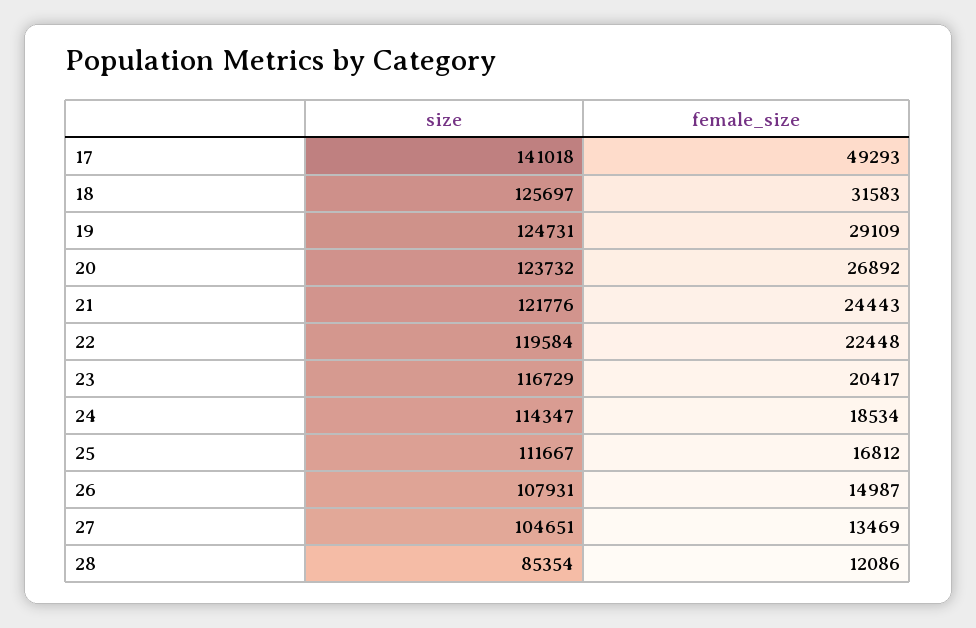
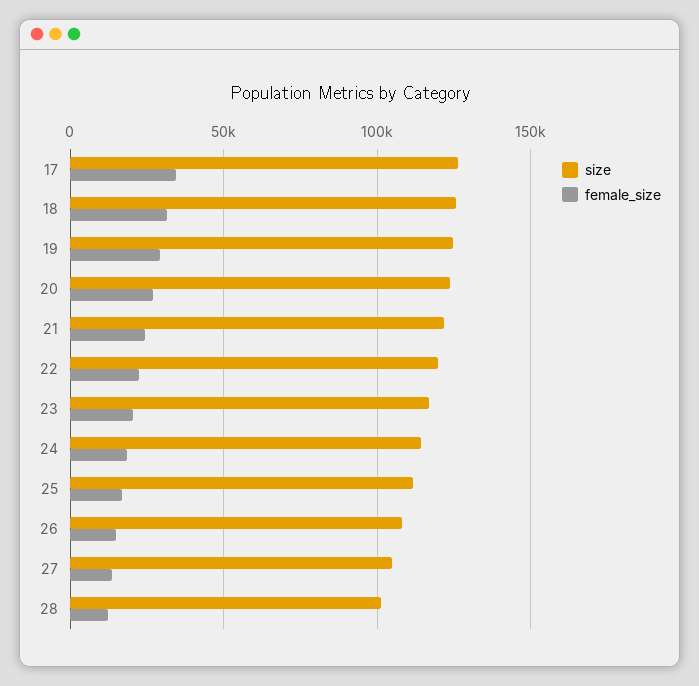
size, 17: 141018 -> 125000
female_size, 17: 49293 -> 35000
size, 28: 85354 -> 100000

